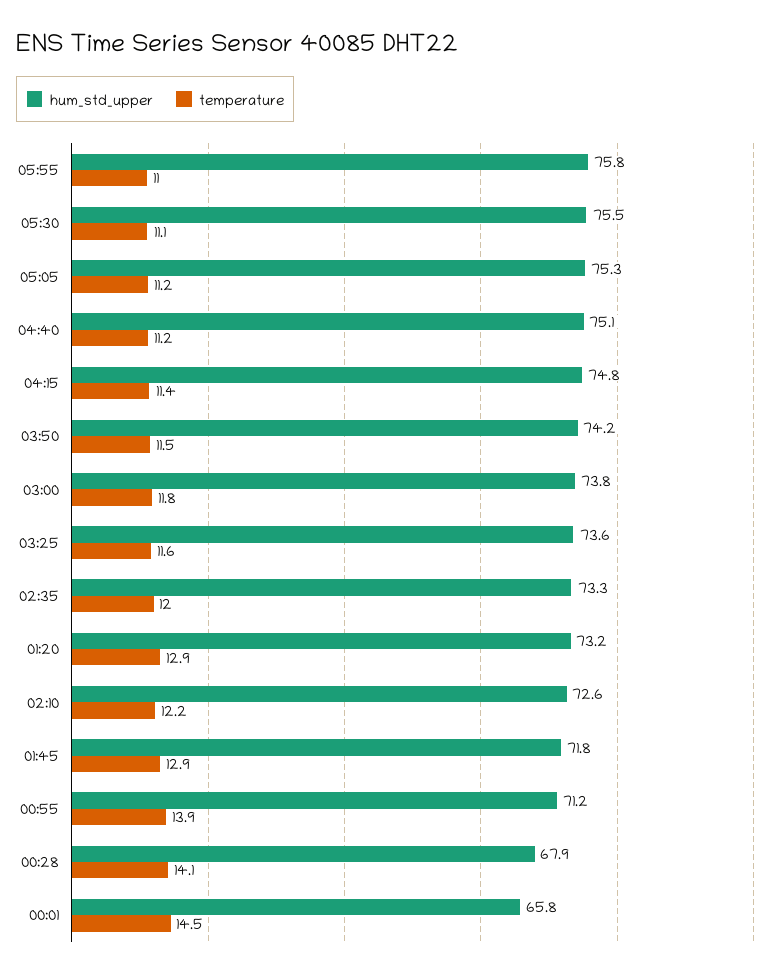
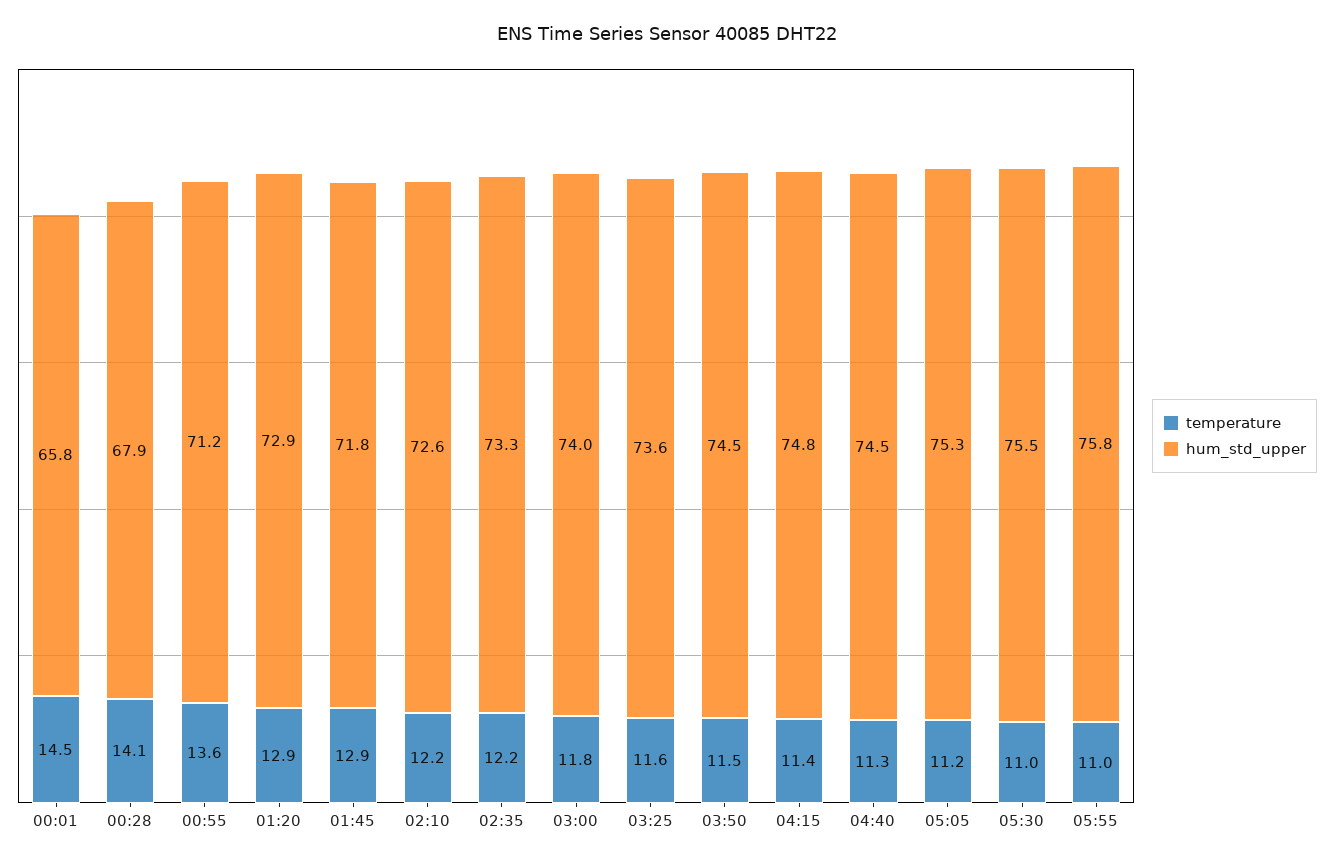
temperature, 05:30: 11.1 -> 11
hum_std_upper, 04:40: 75.1 -> 74.5
temperature, 04:40: 11.2 -> 11.3
hum_std_upper, 03:50: 74.2 -> 74.5
hum_std_upper, 03:00: 73.8 -> 74
temperature, 02:35: 12 -> 12.2
hum_std_upper, 01:20: 73.2 -> 72.9
temperature, 00:55: 13.9 -> 13.6

